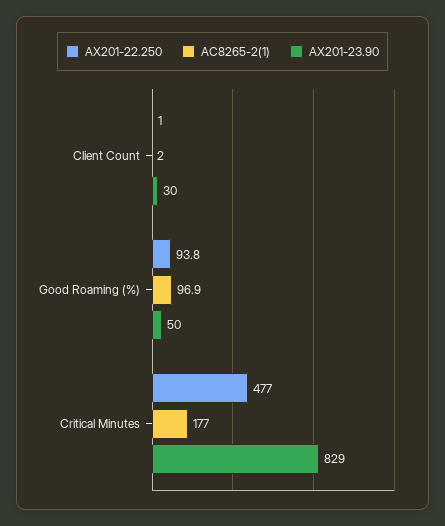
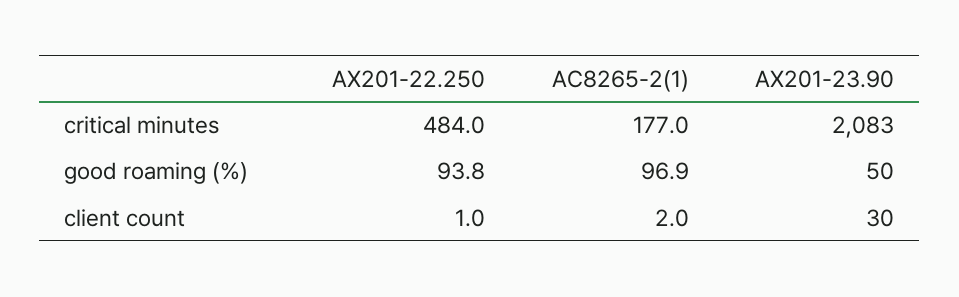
AX201-22.250, Critical Minutes: 477 -> 484
AX201-23.90, Critical Minutes: 829 -> 2083

